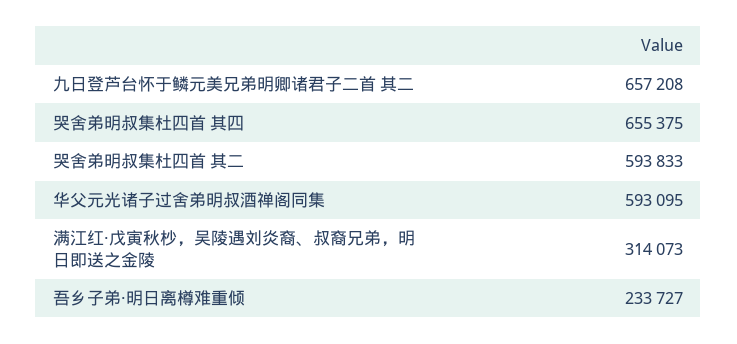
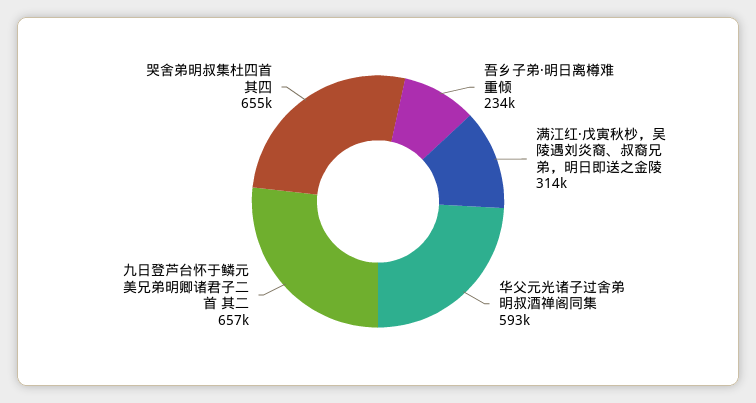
哭舍弟明叔集杜四首 其二: 593833 -> none

